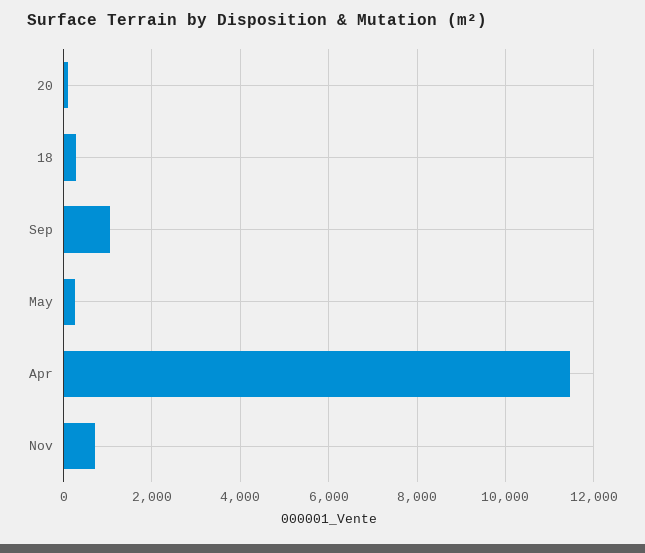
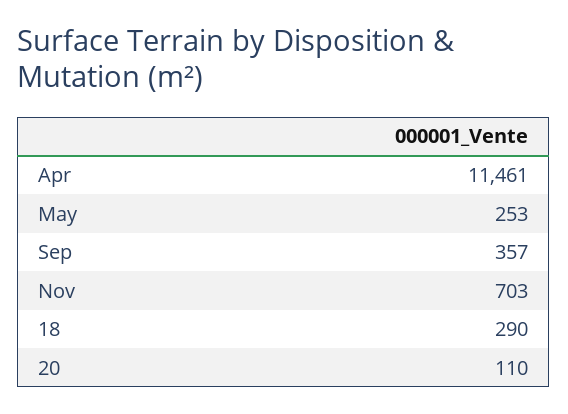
Sep: 1000 -> 357

